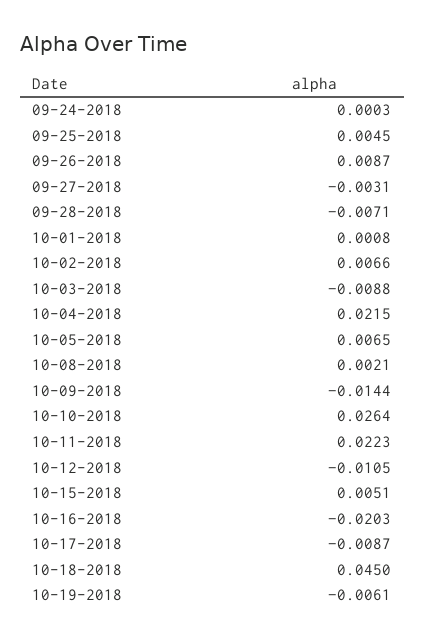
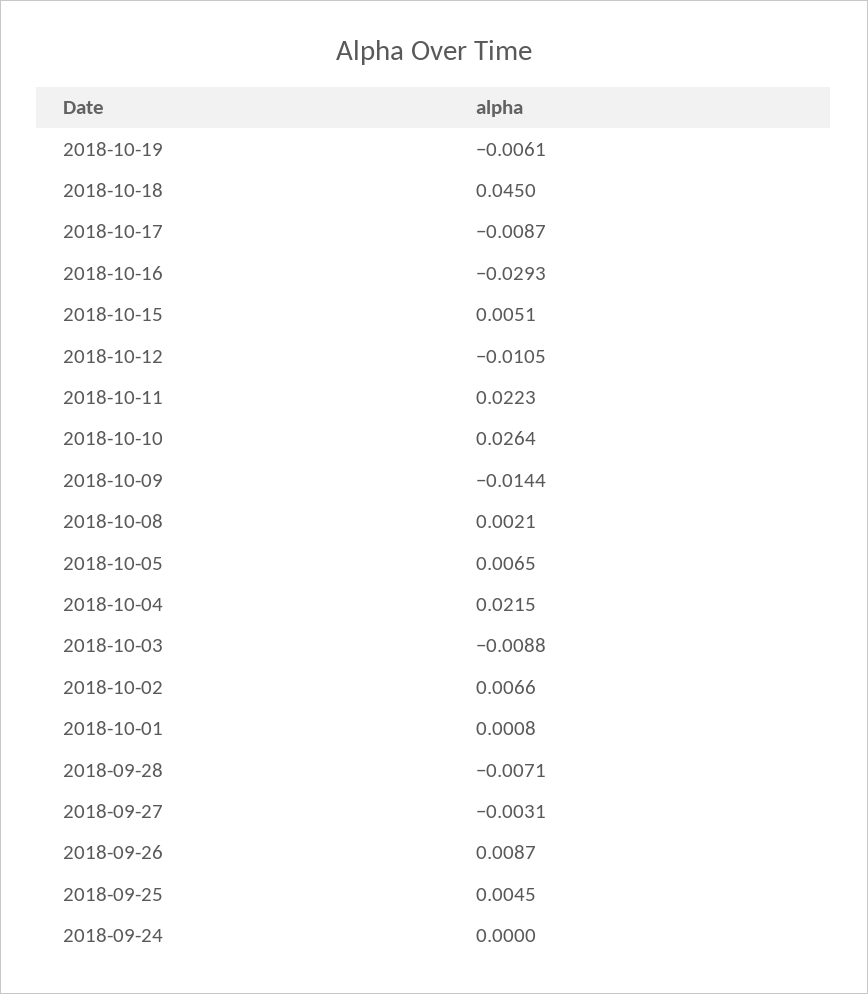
09-24-2018: 0.0003 -> 0
10-16-2018: -0.0203 -> -0.0293

